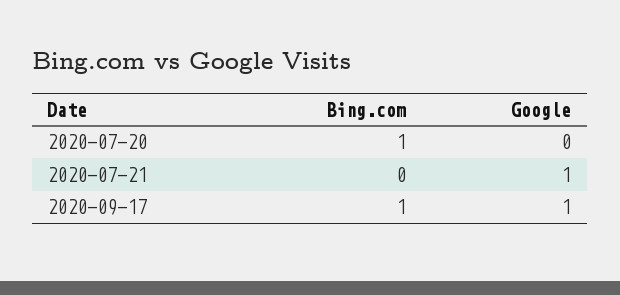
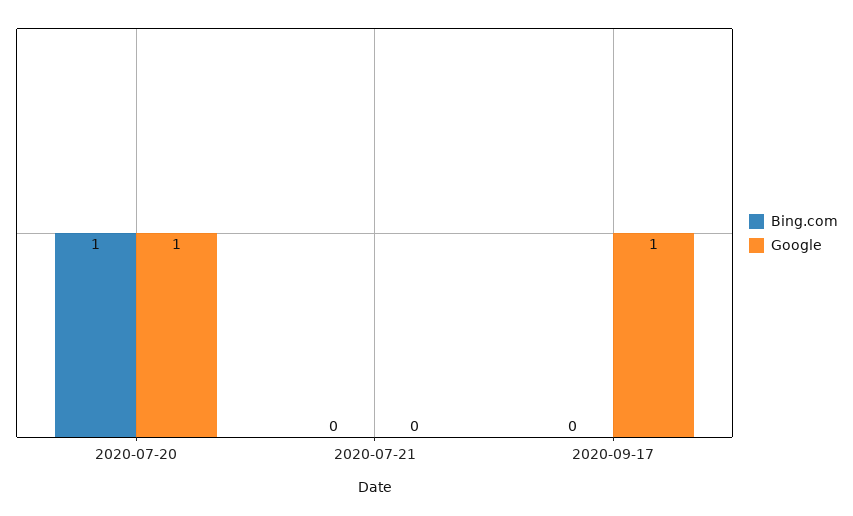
Google, 2020-07-20: 0 -> 1
Google, 2020-07-21: 1 -> 0
Bing.com, 2020-09-17: 1 -> 0

